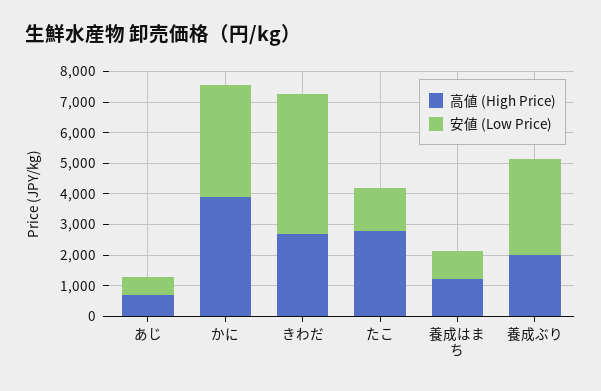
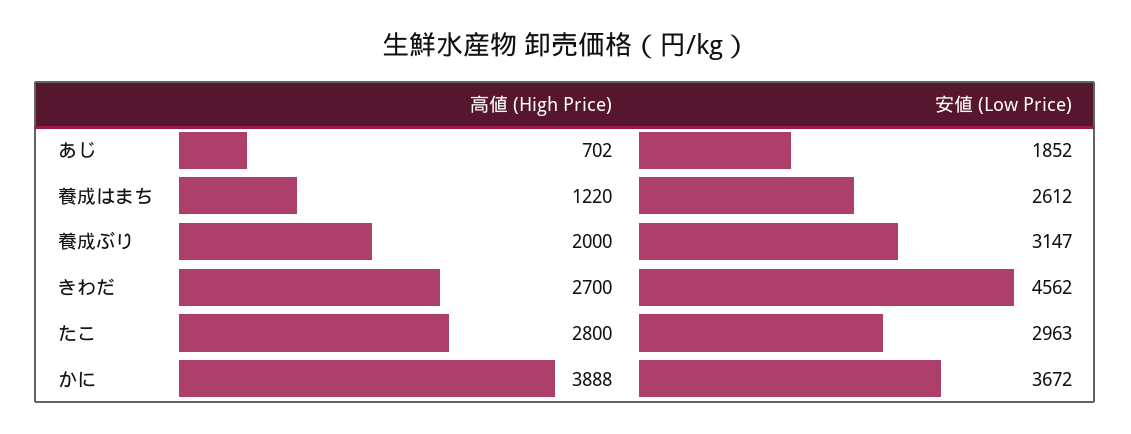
安値 (Low Price), あじ: 500 -> 1852
安値 (Low Price), たこ: 1500 -> 2963
安値 (Low Price), 養成はまち: 1000 -> 2612

